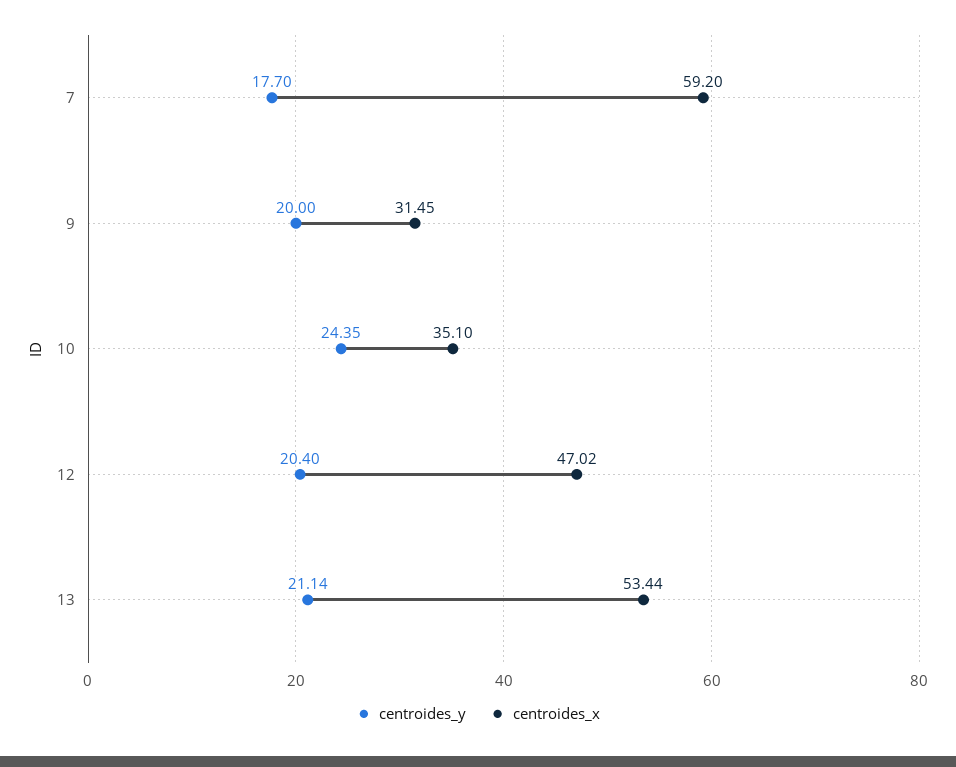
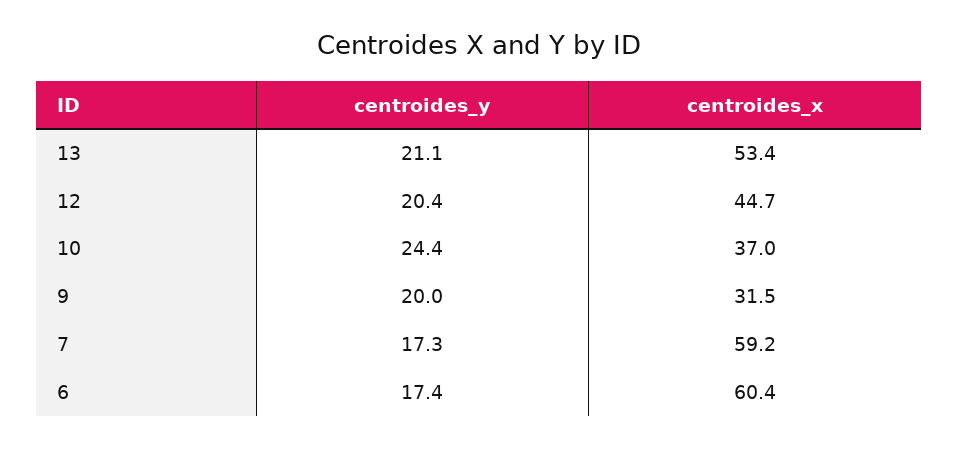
centroides_y, 7: 17.7 -> 17.3
centroides_x, 10: 35.1 -> 37
centroides_x, 12: 47.02 -> 44.7
centroides_y, 6: none -> 17.4
centroides_x, 6: none -> 60.4

